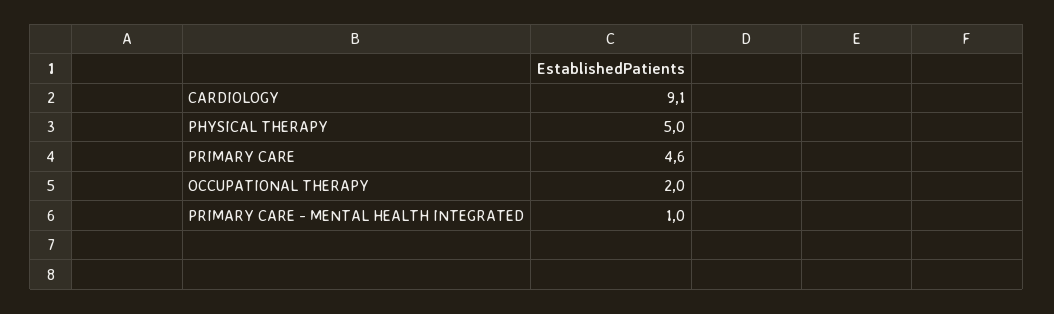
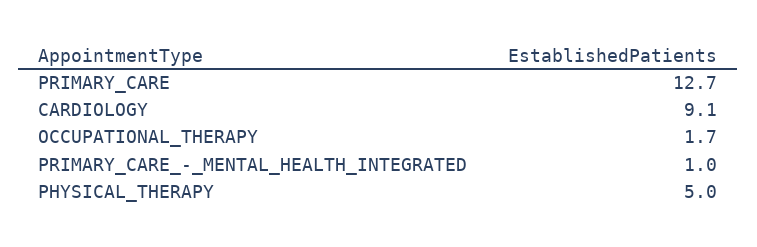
PRIMARY CARE: 4.6 -> 12.7
OCCUPATIONAL THERAPY: 2 -> 1.7

